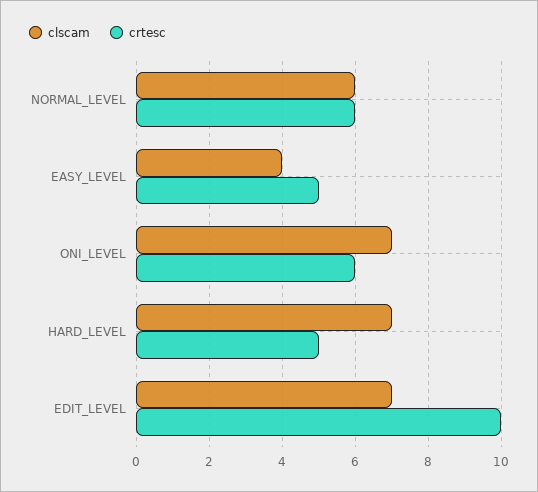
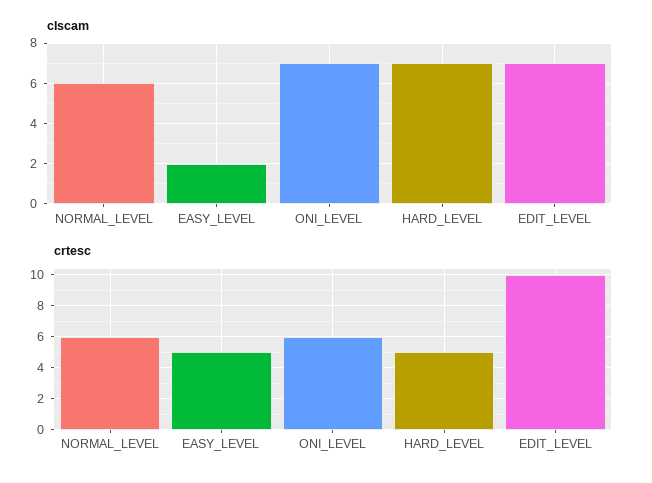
clscam, EASY_LEVEL: 4 -> 2

